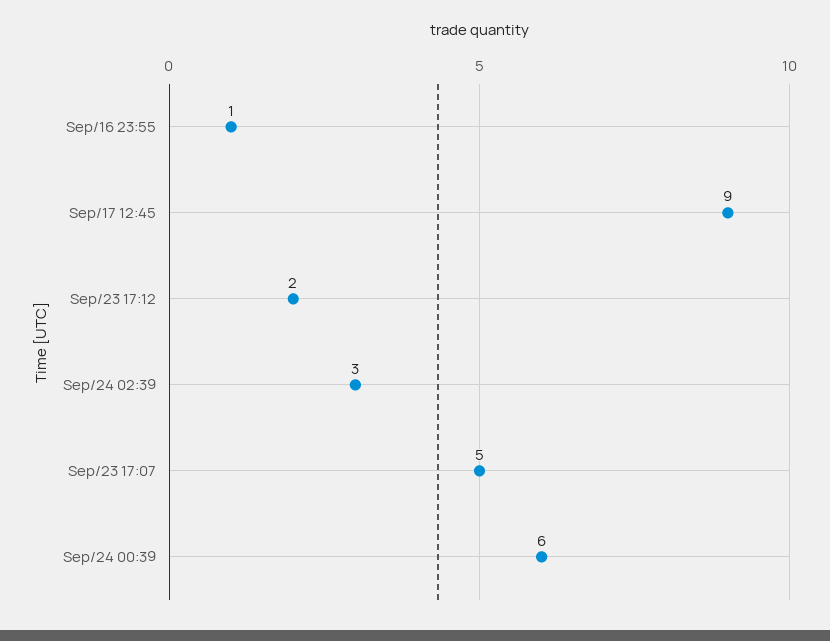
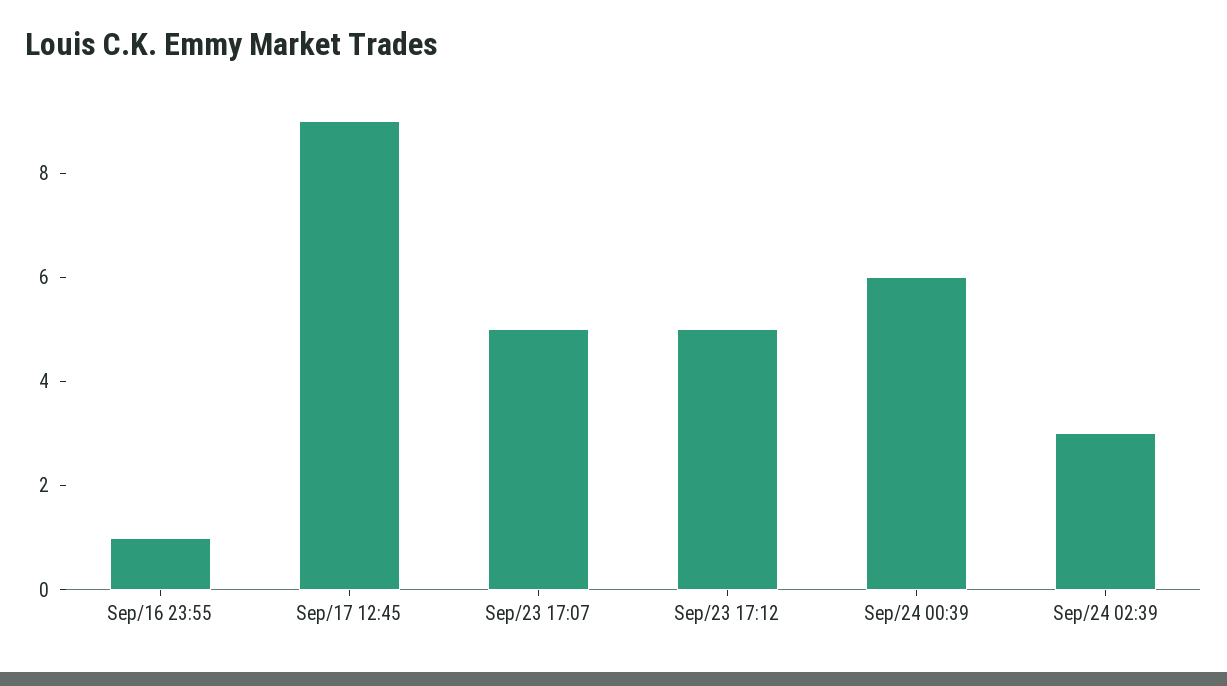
Sep/23 17:12: 2 -> 5

